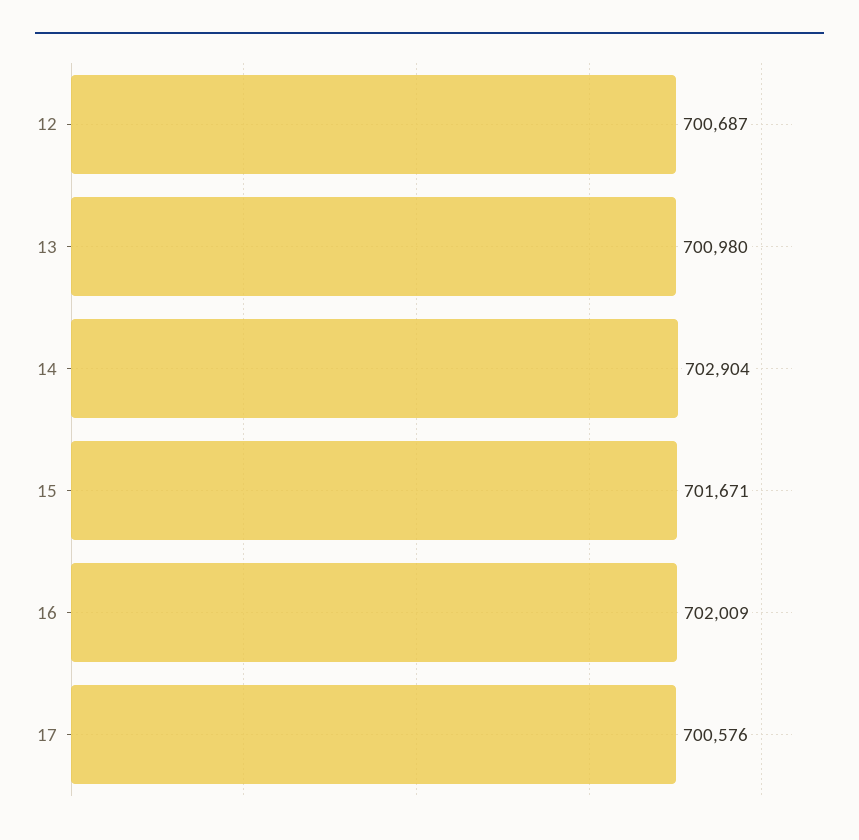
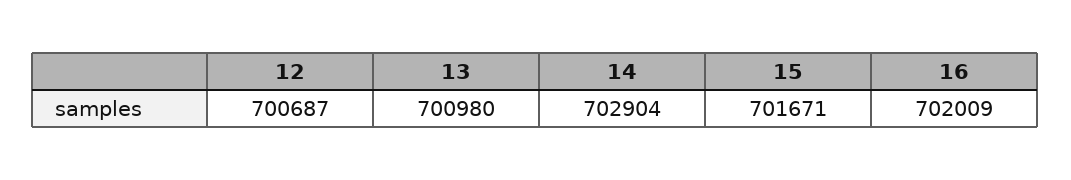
17: 700576 -> none

